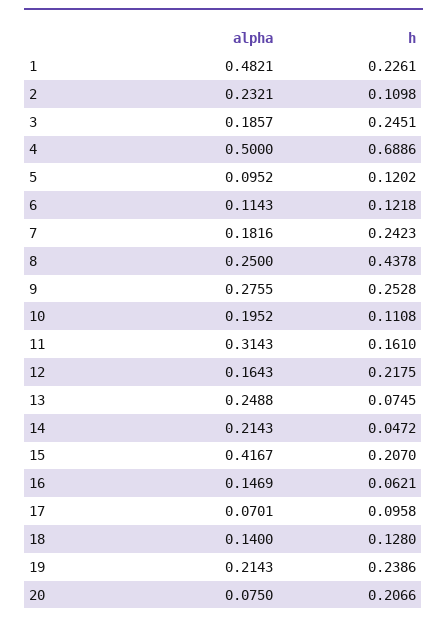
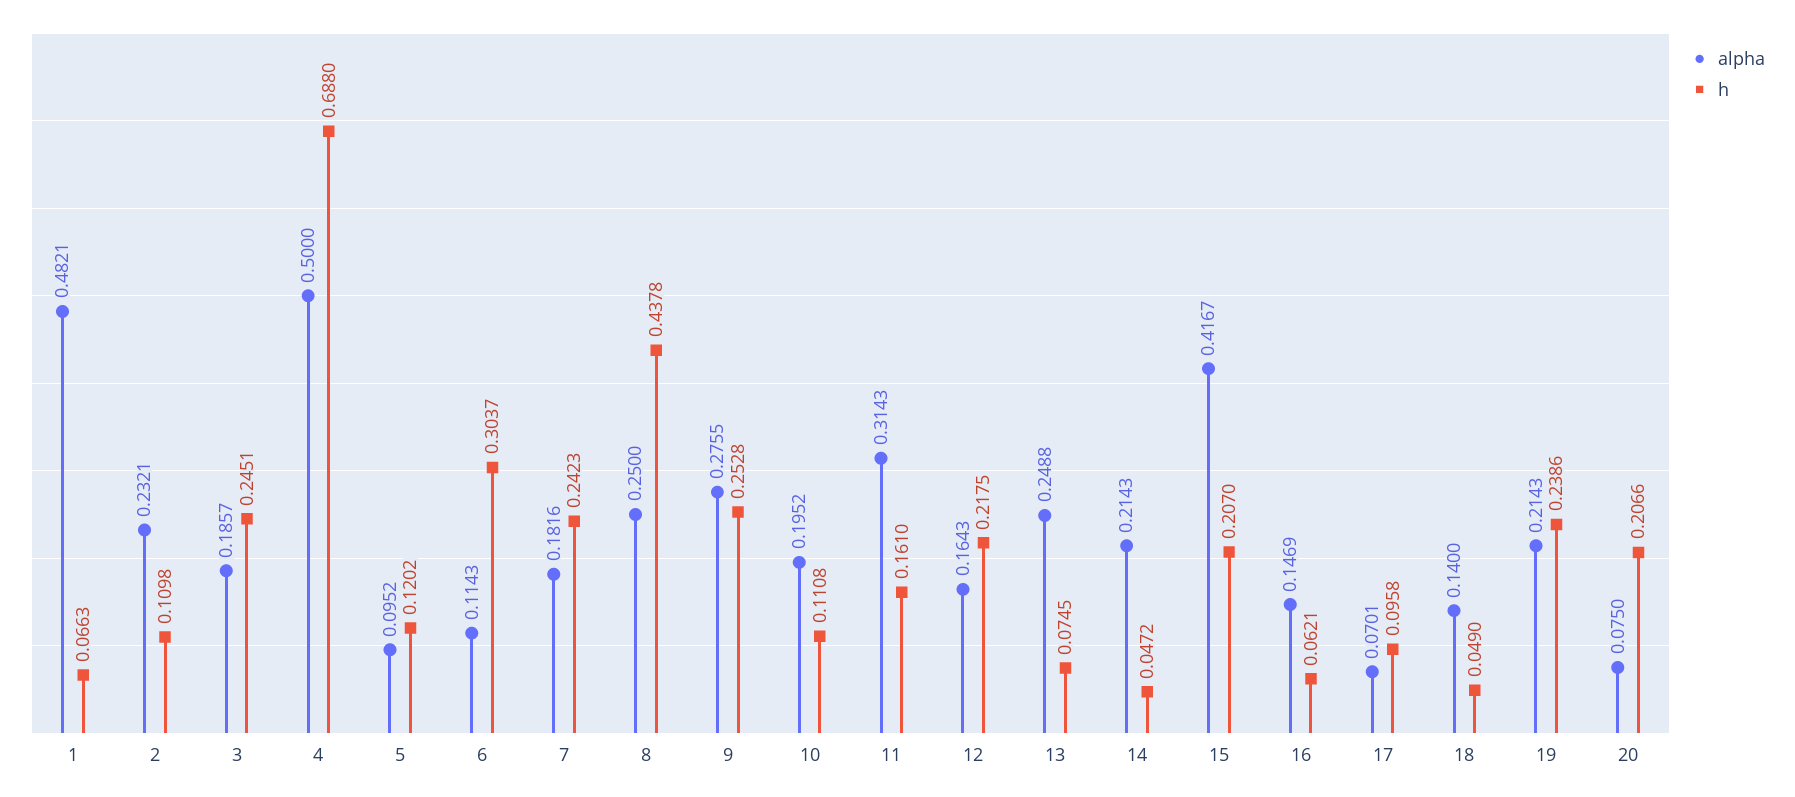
h, 1: 0.2261 -> 0.0663
h, 4: 0.6886 -> 0.688
h, 6: 0.1218 -> 0.3037
h, 18: 0.128 -> 0.049

